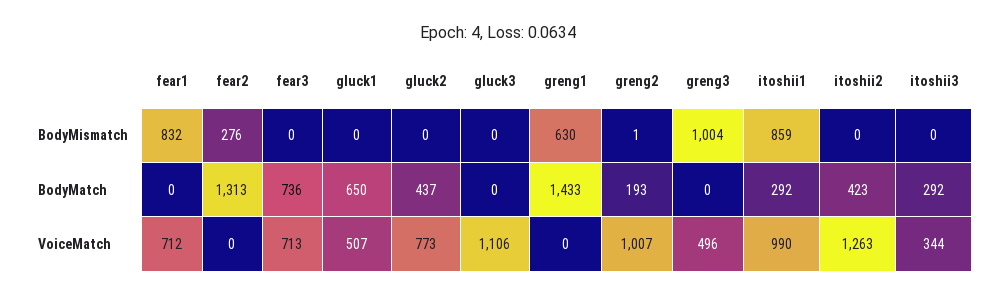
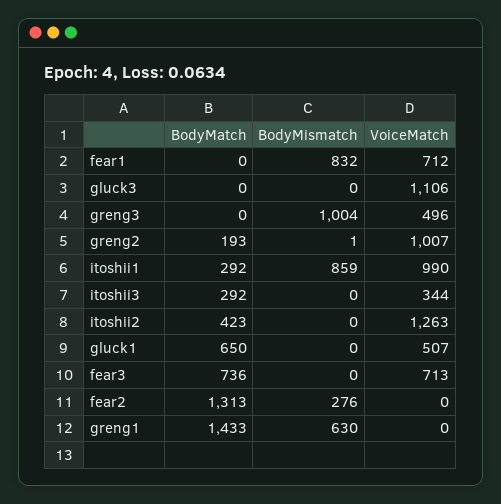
gluck2, BodyMismatch: 0 -> none
gluck2, BodyMatch: 437 -> none
gluck2, VoiceMatch: 773 -> none

